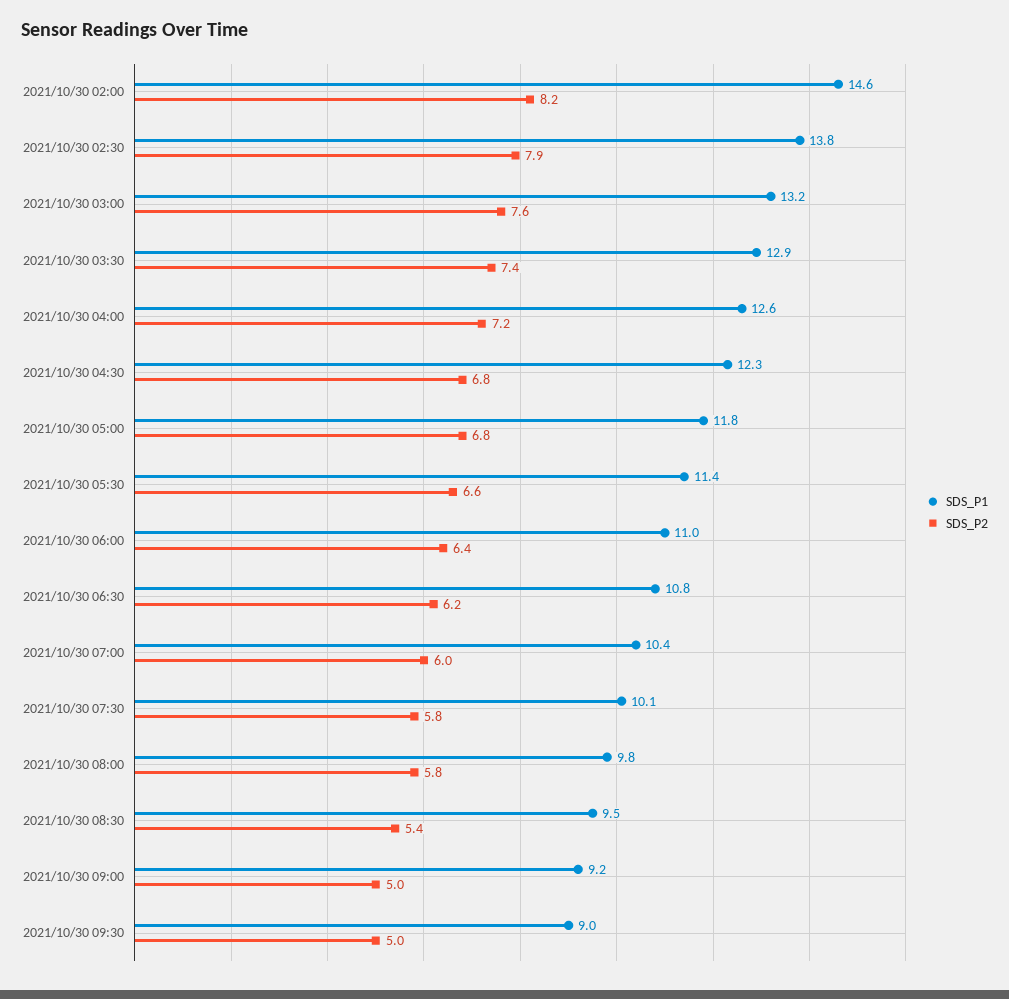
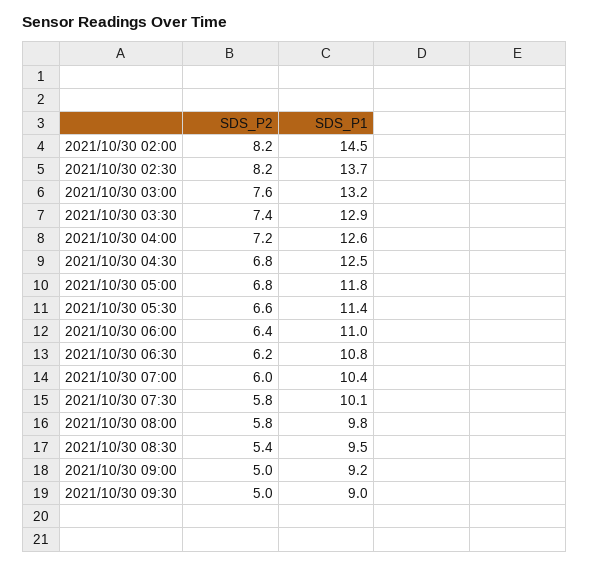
SDS_P1, 2021/10/30 02:00: 14.6 -> 14.5
SDS_P1, 2021/10/30 02:30: 13.8 -> 13.7
SDS_P2, 2021/10/30 02:30: 7.9 -> 8.2
SDS_P1, 2021/10/30 04:30: 12.3 -> 12.5

